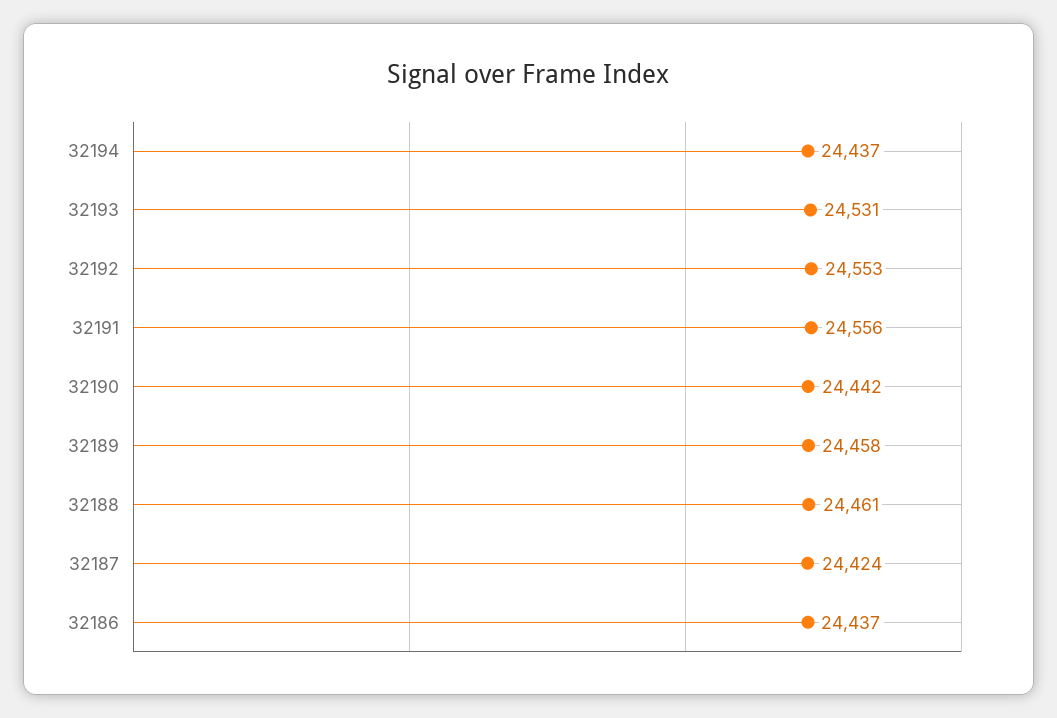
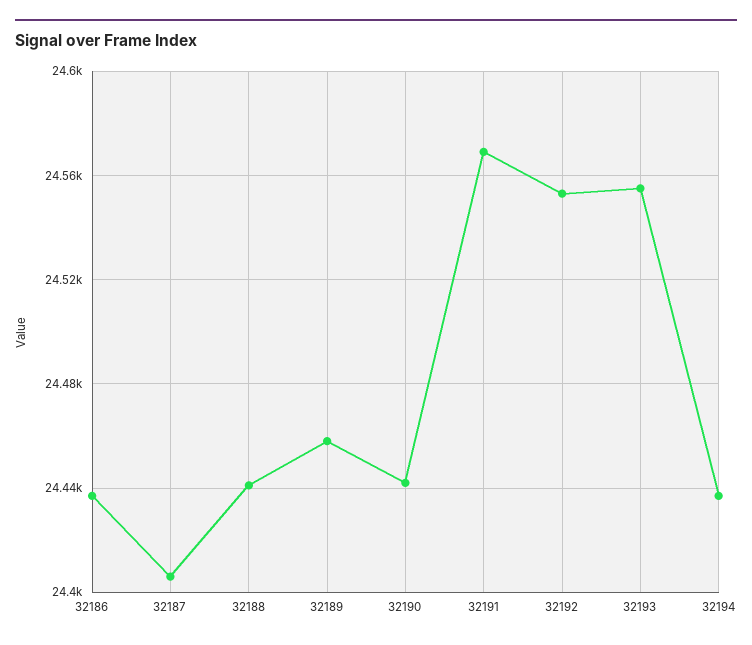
32193: 24531 -> 24555
32191: 24556 -> 24570
32188: 24461 -> 24440
32187: 24424 -> 24405

